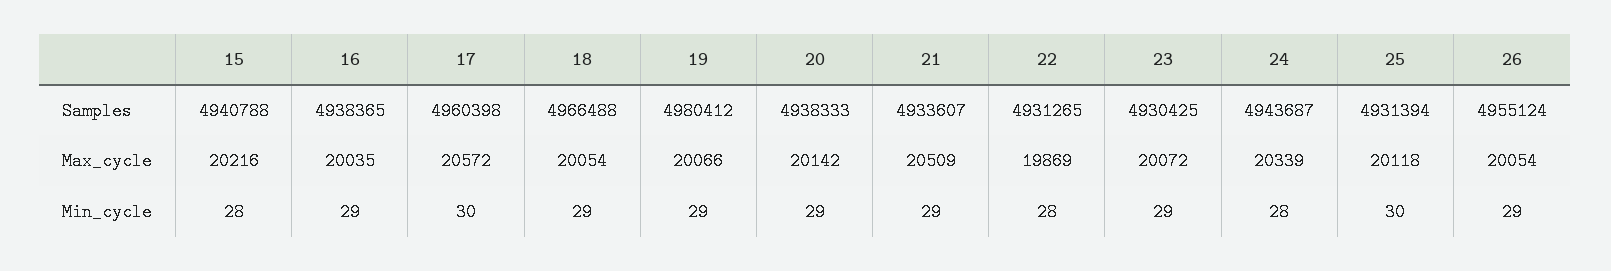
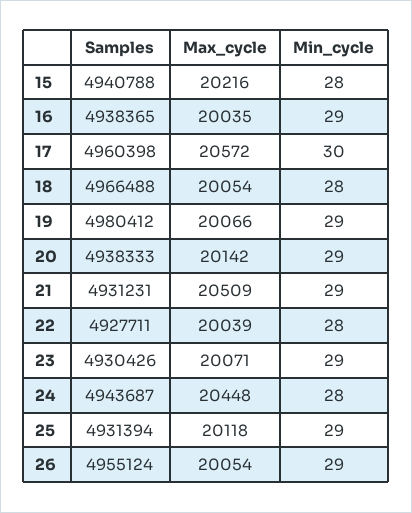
21, Samples: 4933607 -> 4931231
22, Samples: 4931265 -> 4927711
23, Samples: 4930425 -> 4930426
22, Max_cycle: 19869 -> 20039
23, Max_cycle: 20072 -> 20071
24, Max_cycle: 20339 -> 20448
18, Min_cycle: 29 -> 28
25, Min_cycle: 30 -> 29

